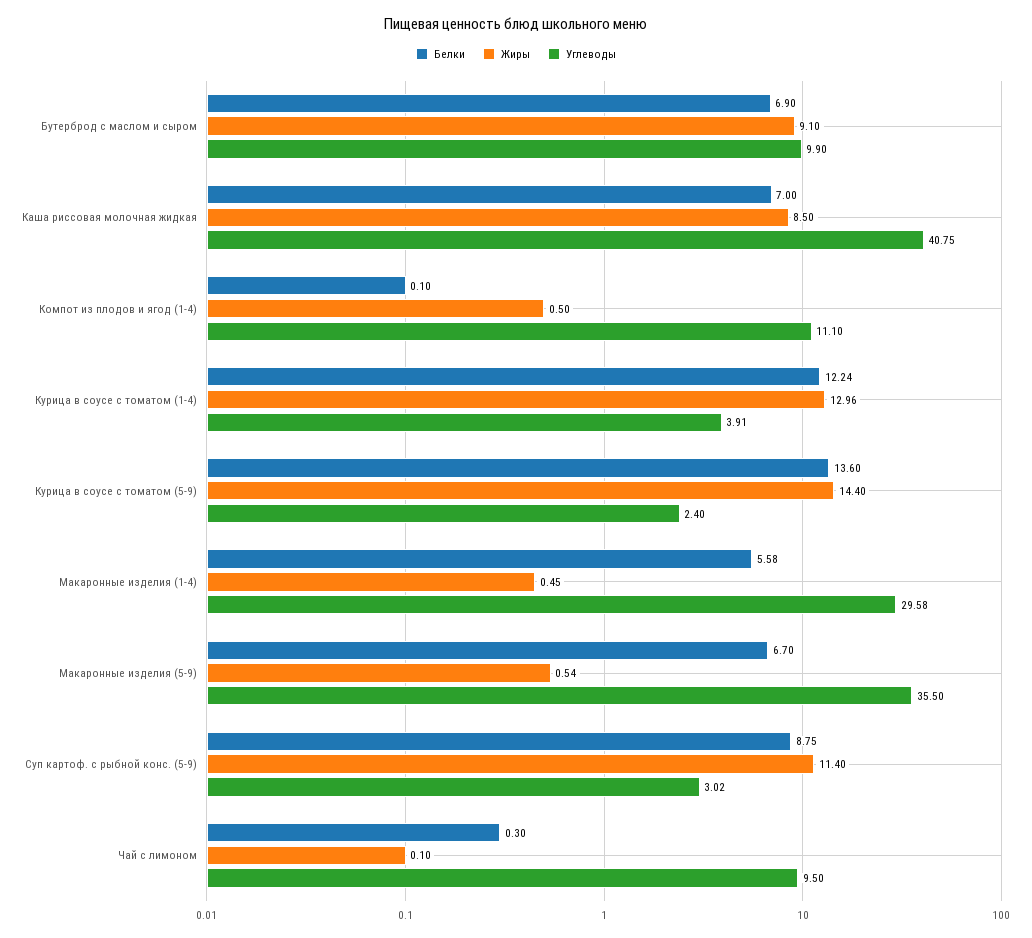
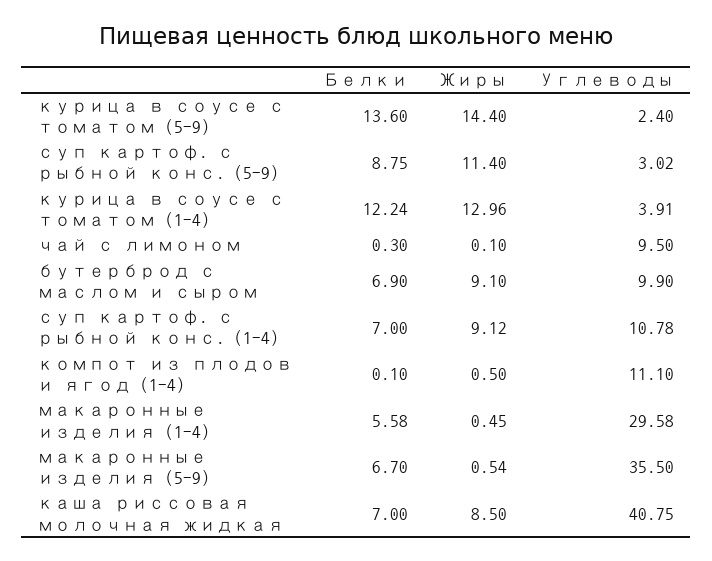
Белки, суп картоф. с рыбной конс. (1-4): none -> 7
Жиры, суп картоф. с рыбной конс. (1-4): none -> 9.12
Углеводы, суп картоф. с рыбной конс. (1-4): none -> 10.78

